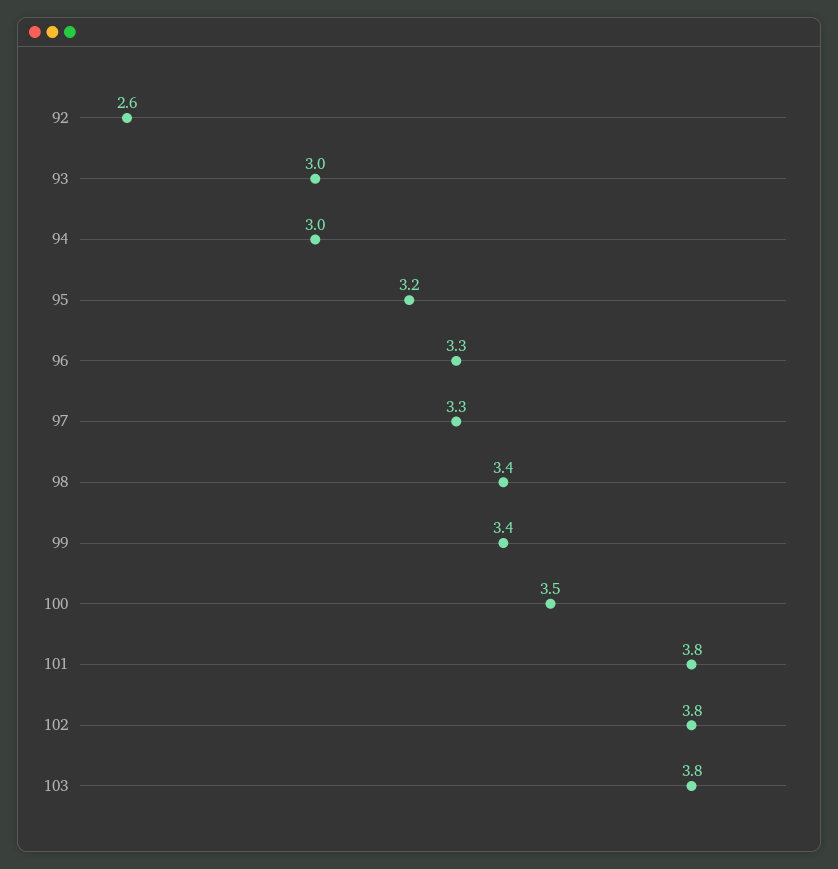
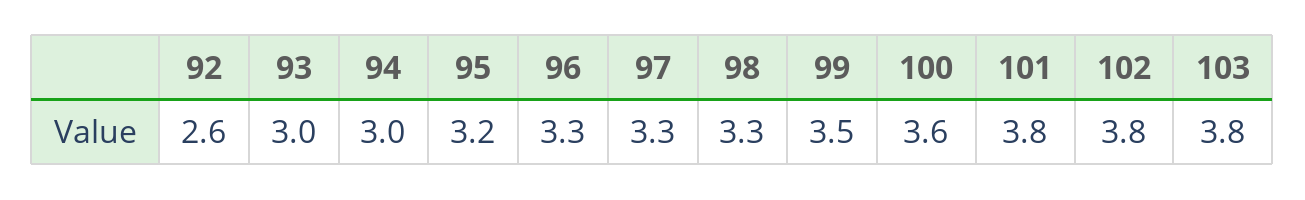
98: 3.4 -> 3.3
99: 3.4 -> 3.5
100: 3.5 -> 3.6

